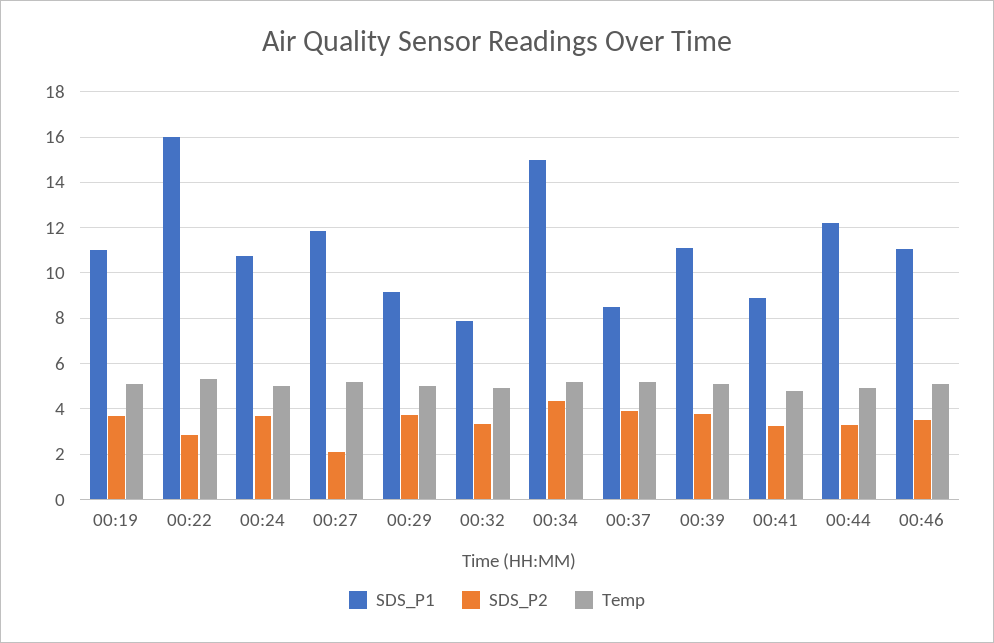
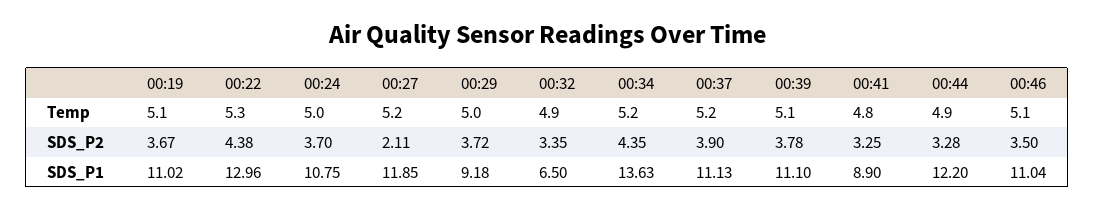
SDS_P1, 00:22: 16 -> 12.96
SDS_P2, 00:22: 3 -> 4.38
SDS_P1, 00:32: 8 -> 6.5
SDS_P1, 00:34: 15 -> 13.63
SDS_P1, 00:37: 8.5 -> 11.13

